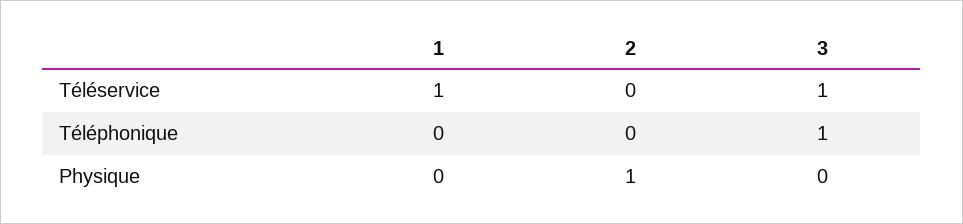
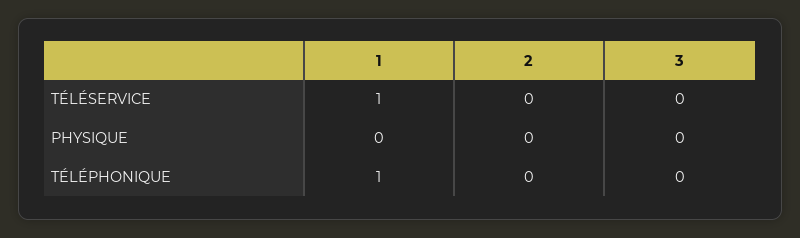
3, Téléservice: 1 -> 0
1, Téléphonique: 0 -> 1
3, Téléphonique: 1 -> 0
2, Physique: 1 -> 0

